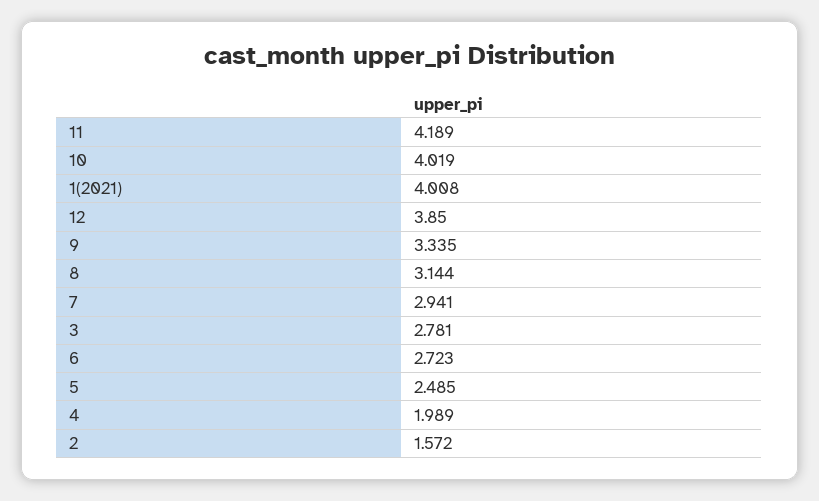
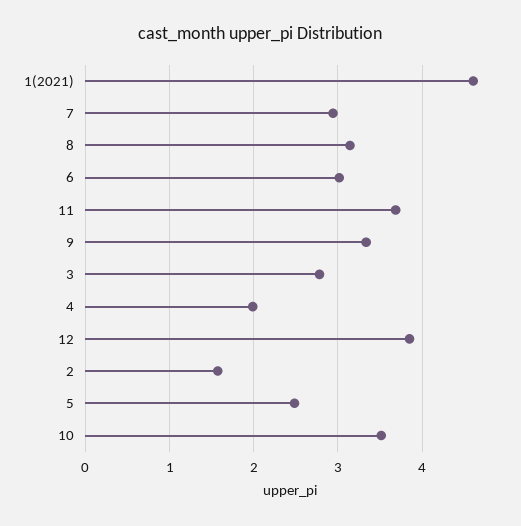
11: 4.189 -> 3.7
10: 4.019 -> 3.5
1(2021): 4.008 -> 4.6
6: 2.723 -> 3

